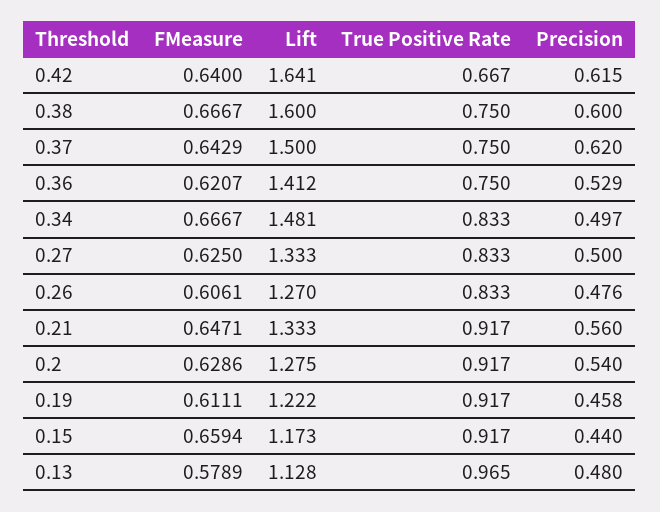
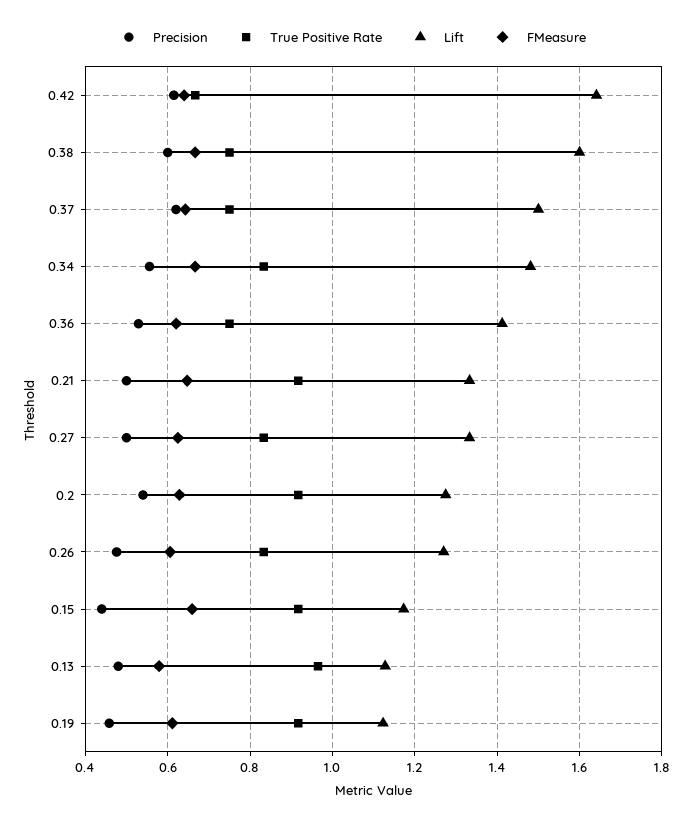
Precision, 0.34: 0.497 -> 0.56
Precision, 0.21: 0.56 -> 0.5
Lift, 0.19: 1.222 -> 1.12

